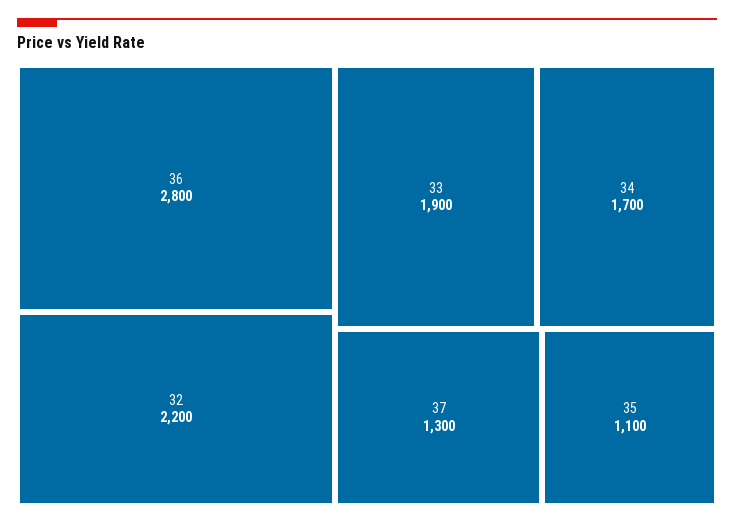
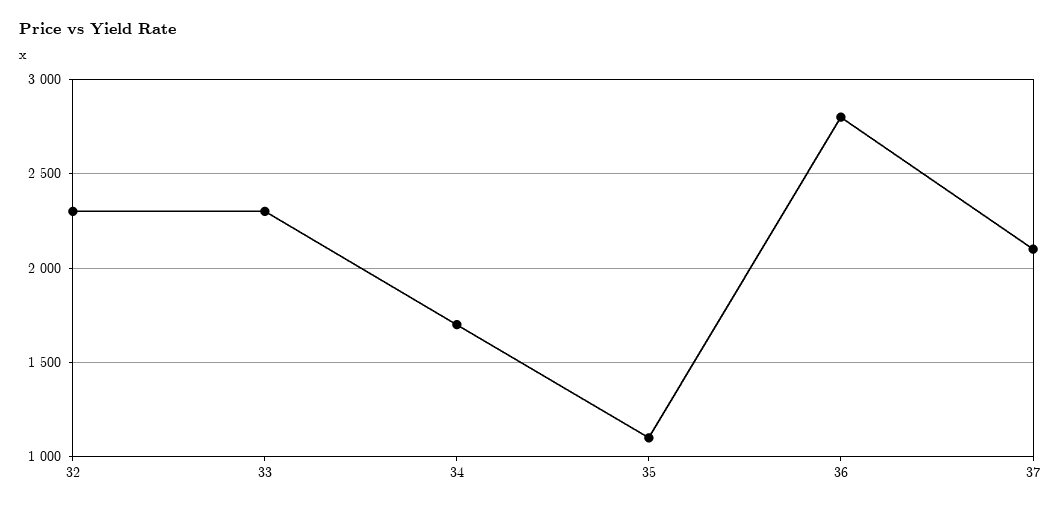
32: 2200 -> 2300
33: 1900 -> 2300
37: 1300 -> 2100

